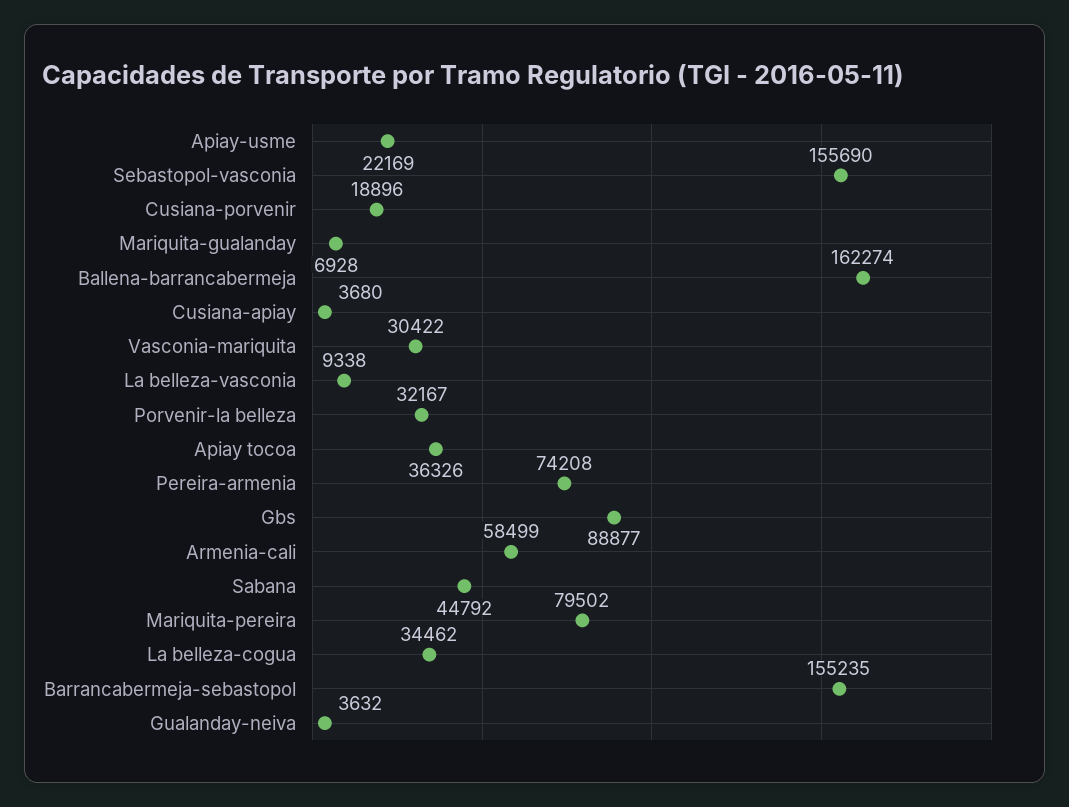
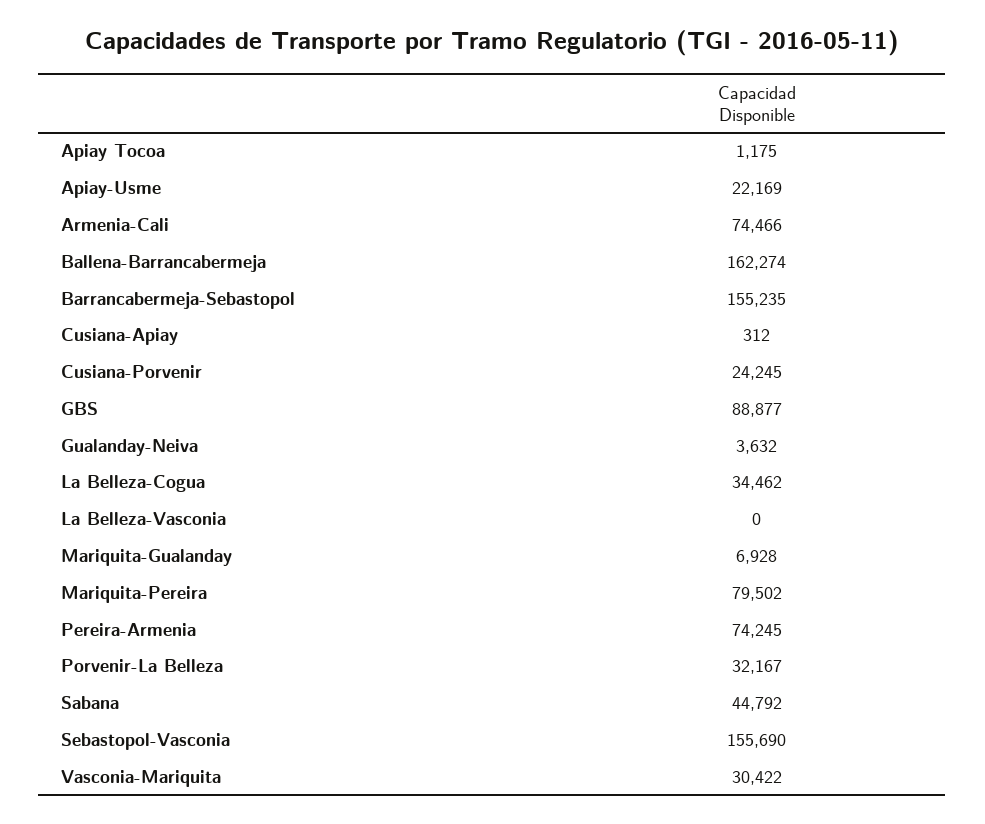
Cusiana-porvenir: 18896 -> 24245
Cusiana-apiay: 3680 -> 312
La belleza-vasconia: 9338 -> 0
Apiay tocoa: 36326 -> 1175
Pereira-armenia: 74208 -> 74245
Armenia-cali: 58499 -> 74466

